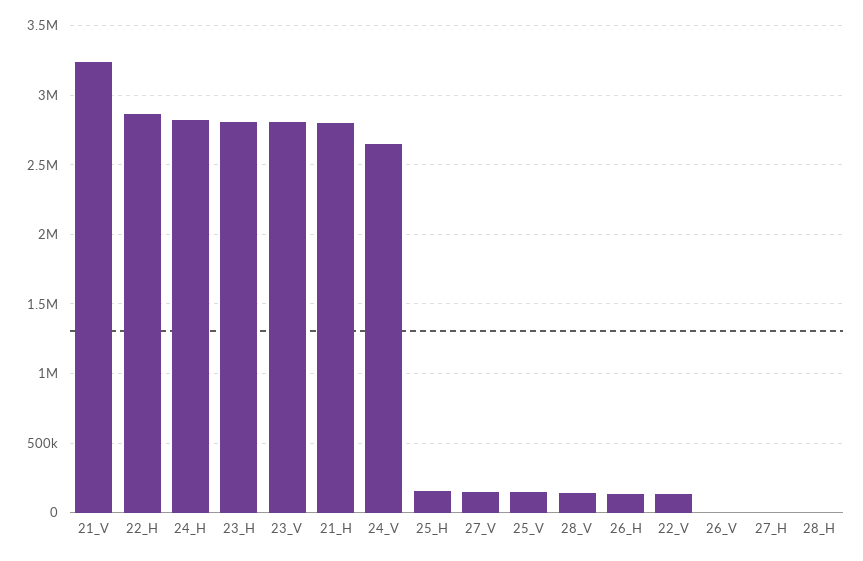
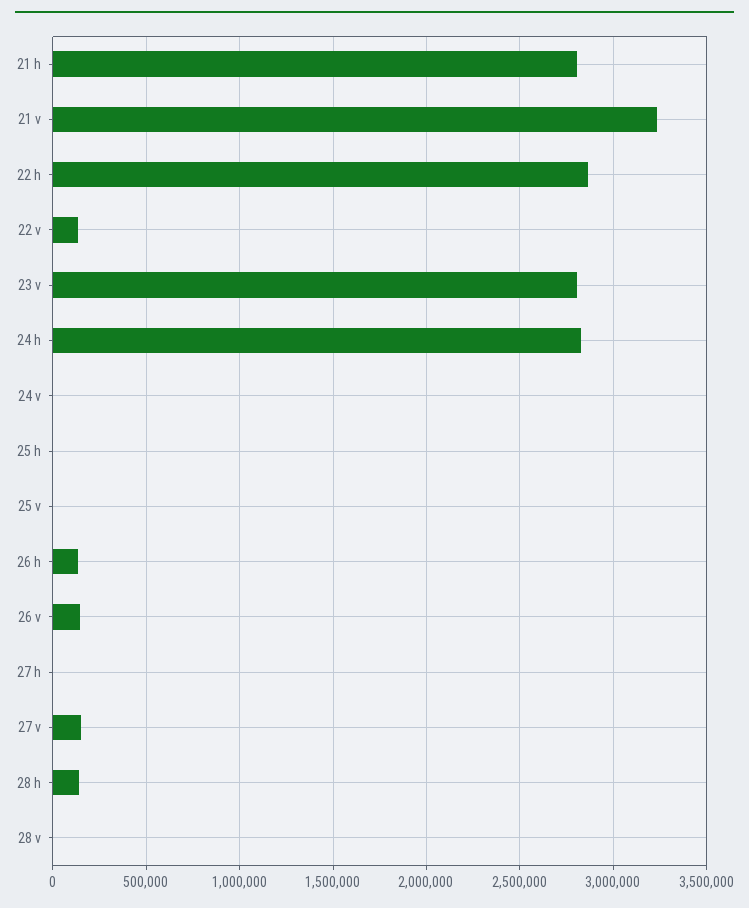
23_H: 2800000 -> none
24_V: 2650000 -> 0
25_H: 150000 -> 0
25_V: 150000 -> 0
28_V: 150000 -> 0
26_V: 0 -> 150000
28_H: 0 -> 150000

